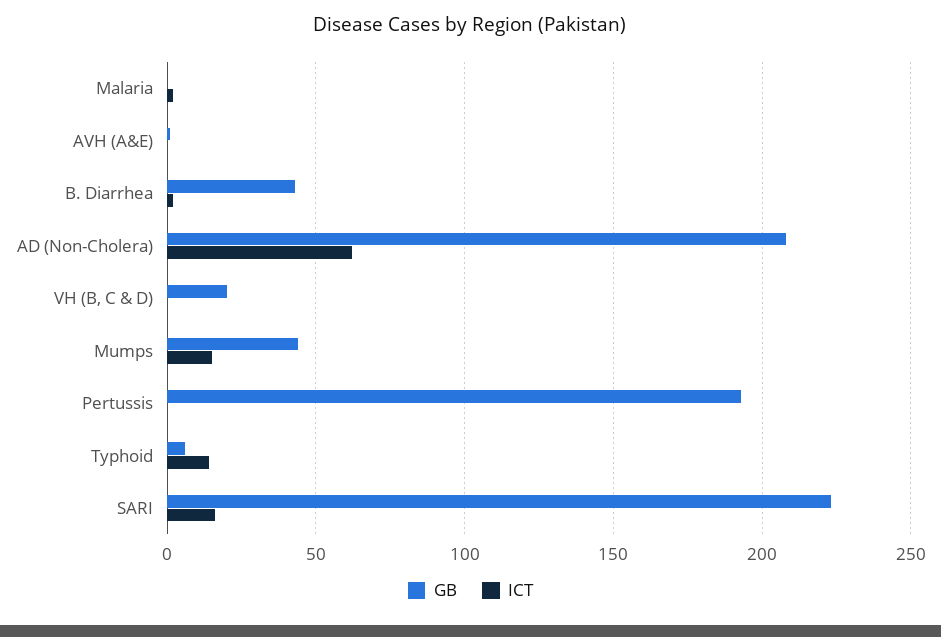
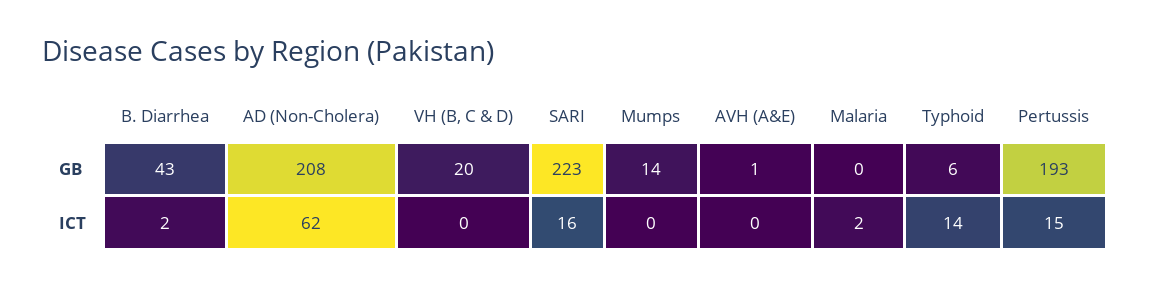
GB, Mumps: 45 -> 14
ICT, Mumps: 15 -> 0
ICT, Pertussis: 0 -> 15

